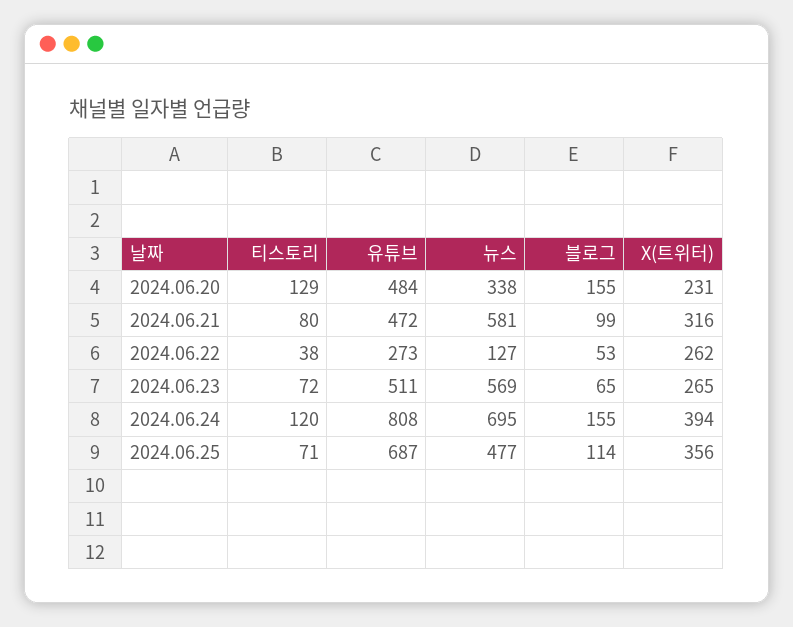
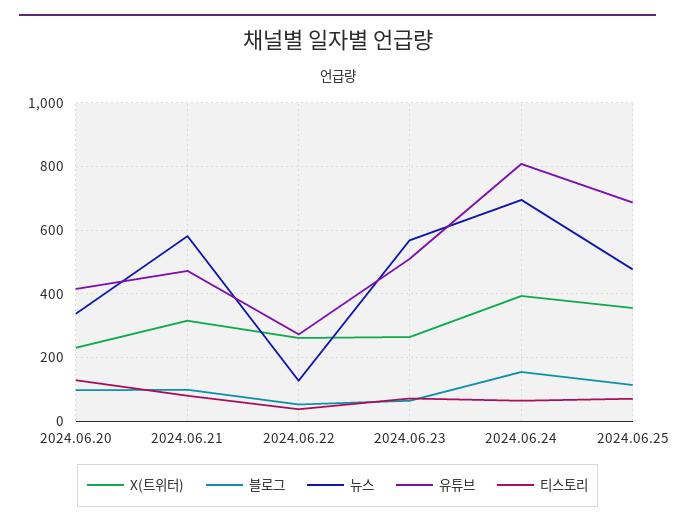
유튜브, 2024.06.20: 484 -> 420
블로그, 2024.06.20: 155 -> 100
티스토리, 2024.06.24: 120 -> 60

